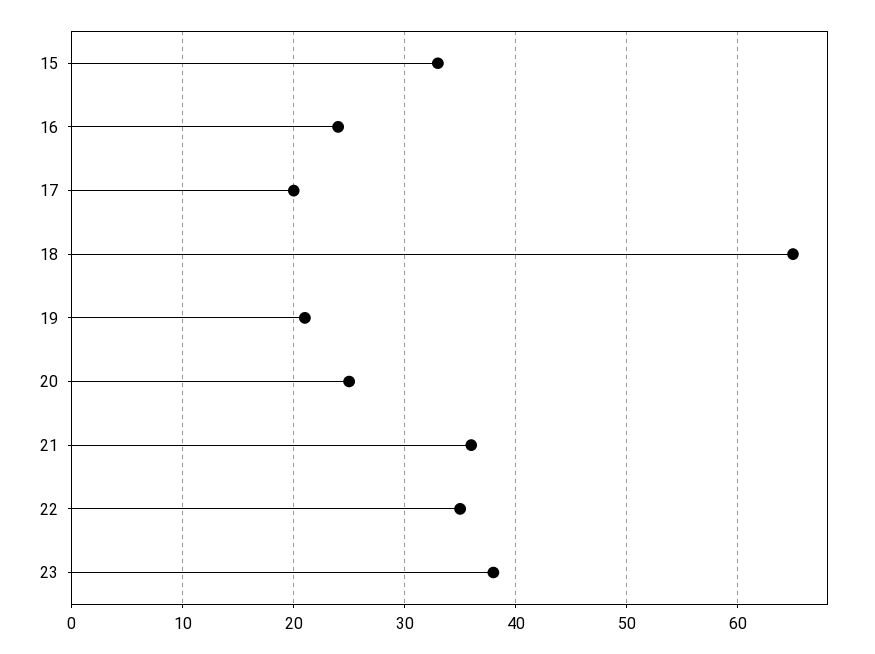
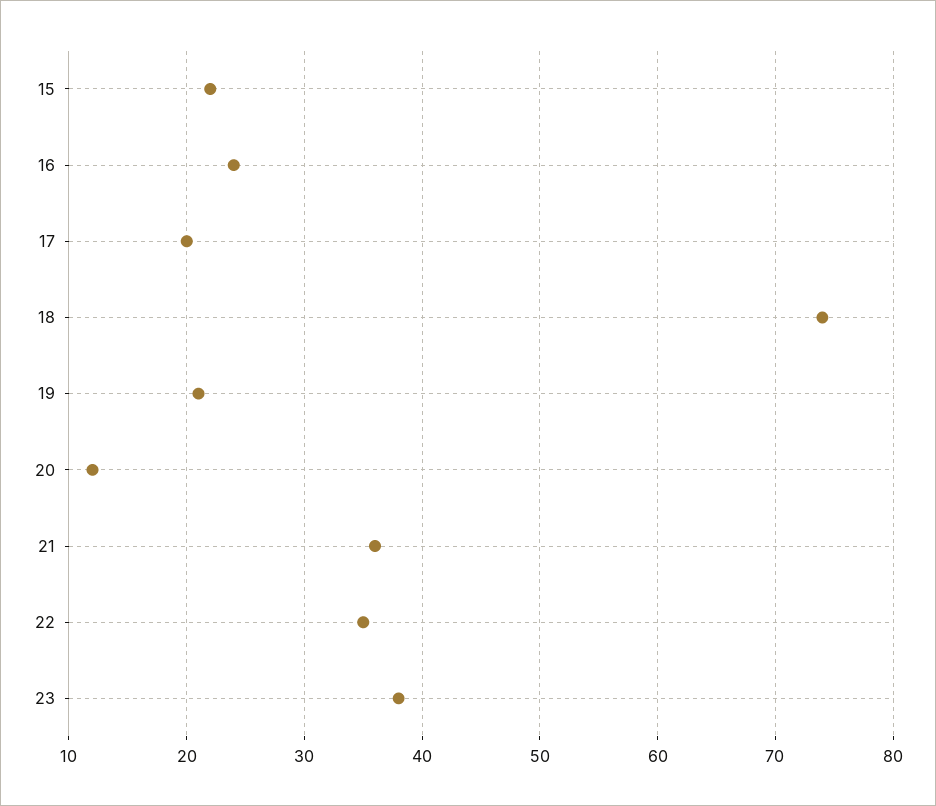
15: 33 -> 22
18: 65 -> 74
20: 25 -> 12

